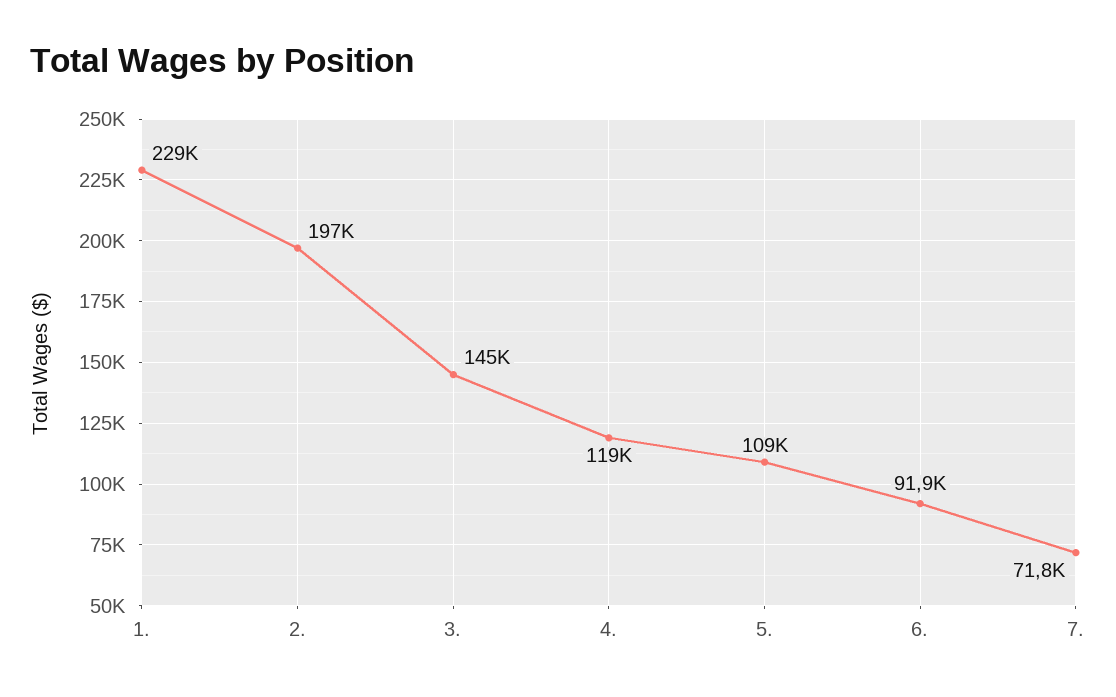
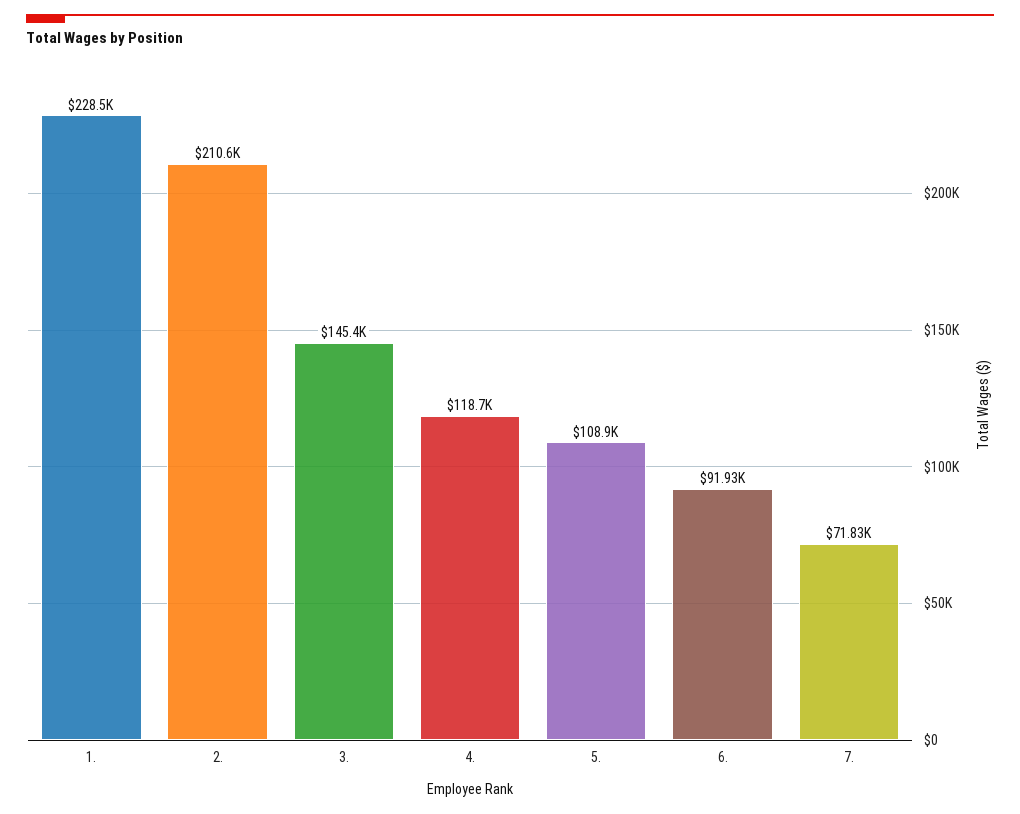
2.: 197000 -> 210600

